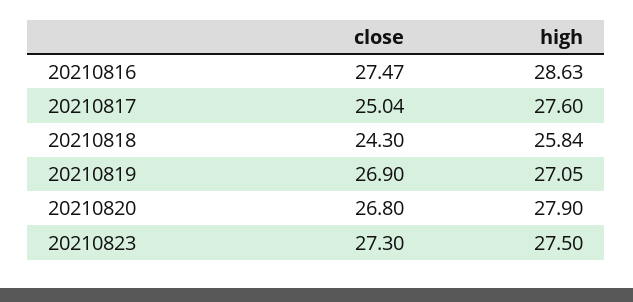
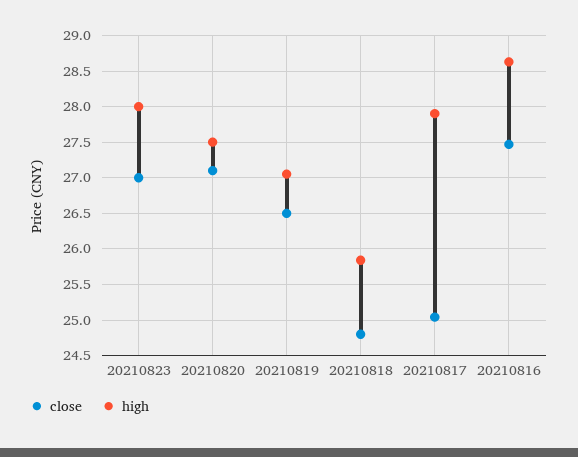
high, 20210817: 27.6 -> 27.9
close, 20210818: 24.3 -> 24.8
close, 20210819: 26.9 -> 26.5
close, 20210820: 26.8 -> 27.1
high, 20210820: 27.9 -> 27.5
close, 20210823: 27.3 -> 27
high, 20210823: 27.5 -> 28

